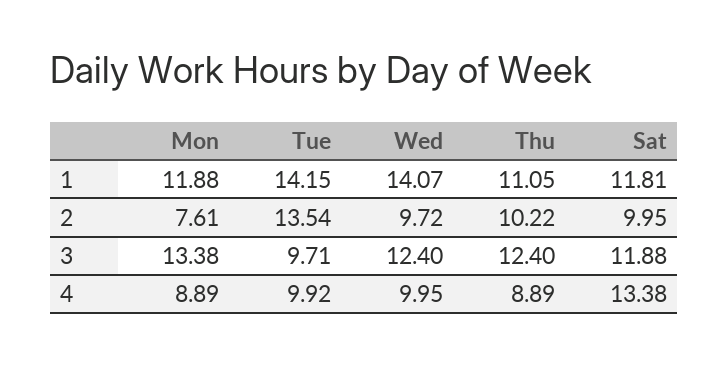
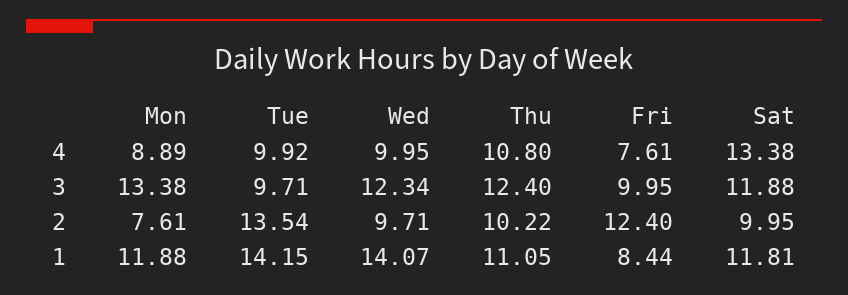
Wed, 2: 9.72 -> 9.71
Wed, 3: 12.4 -> 12.34
Thu, 4: 8.89 -> 10.8
Fri, 4: none -> 7.61
Fri, 3: none -> 9.95
Fri, 2: none -> 12.4
Fri, 1: none -> 8.44

